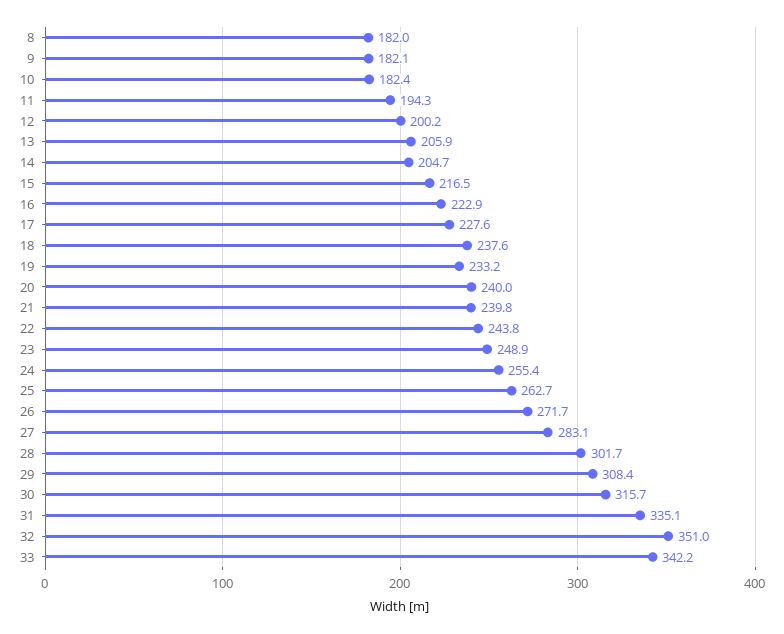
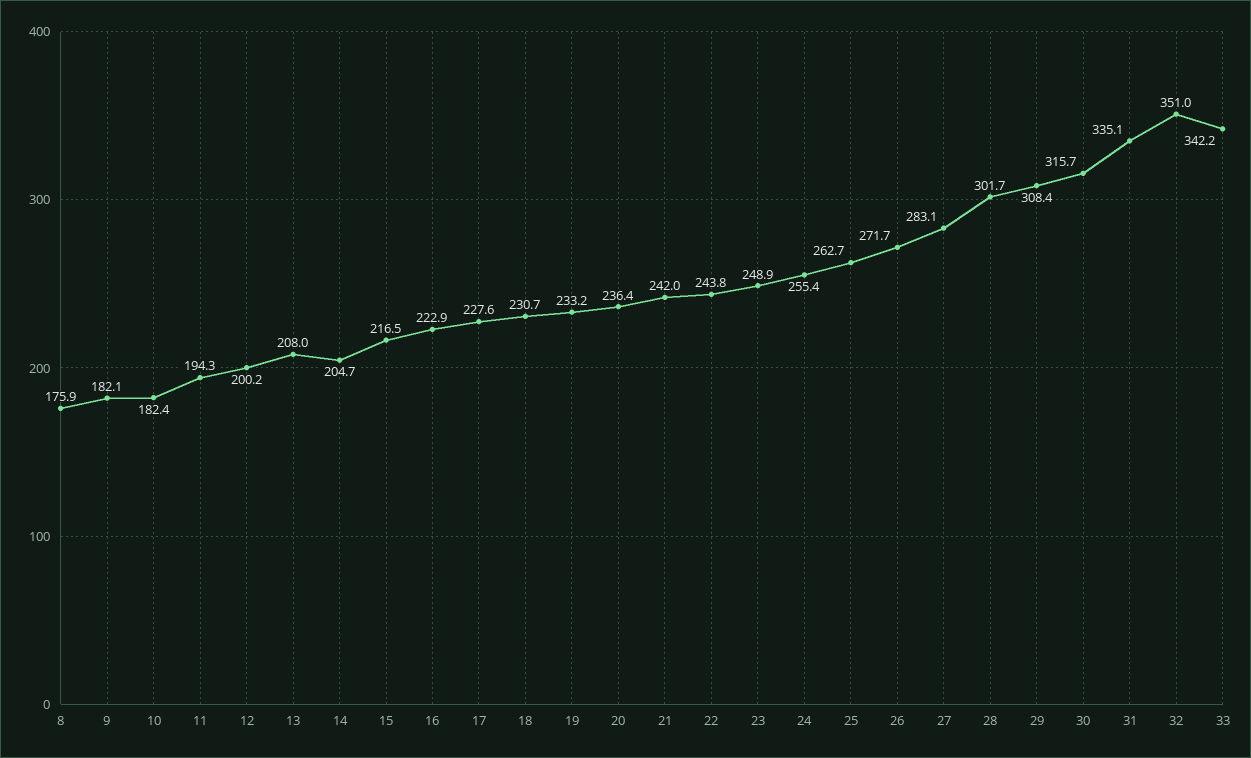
8: 182 -> 175.9
13: 205.9 -> 208
18: 237.6 -> 230.7
20: 240 -> 236.4
21: 239.8 -> 242

